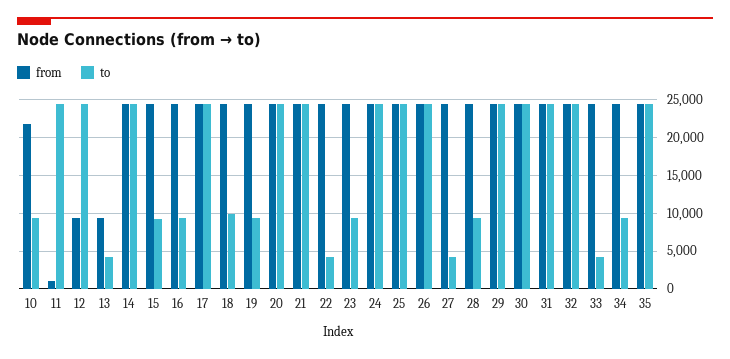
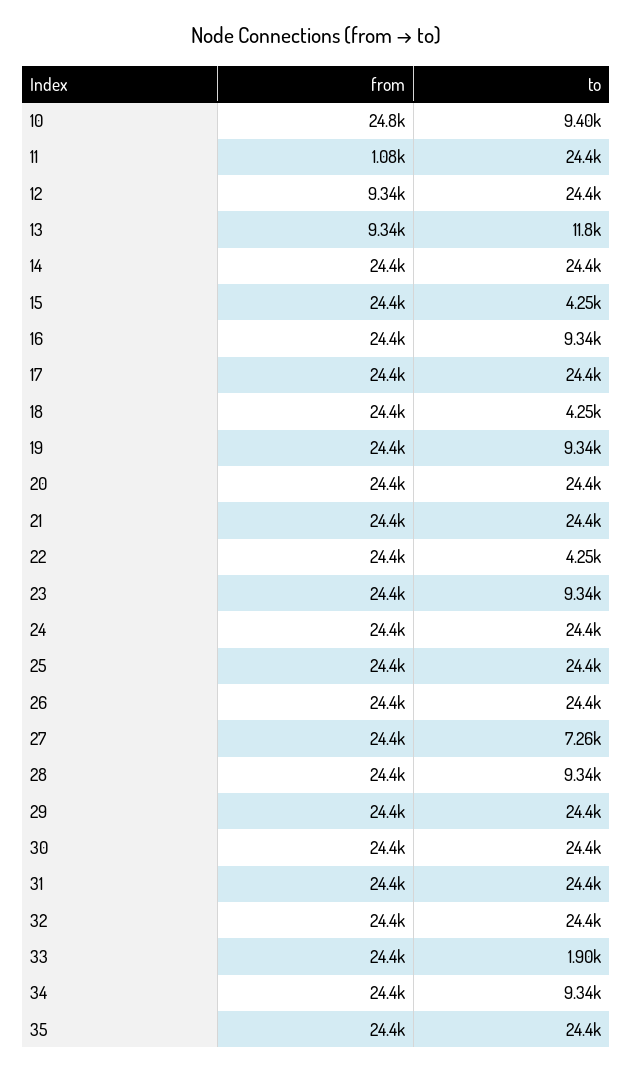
from, 10: 22000 -> 24800
to, 13: 4000 -> 11800
to, 15: 9000 -> 4250
to, 18: 10000 -> 4250
to, 27: 4000 -> 7260
to, 33: 4000 -> 1900

